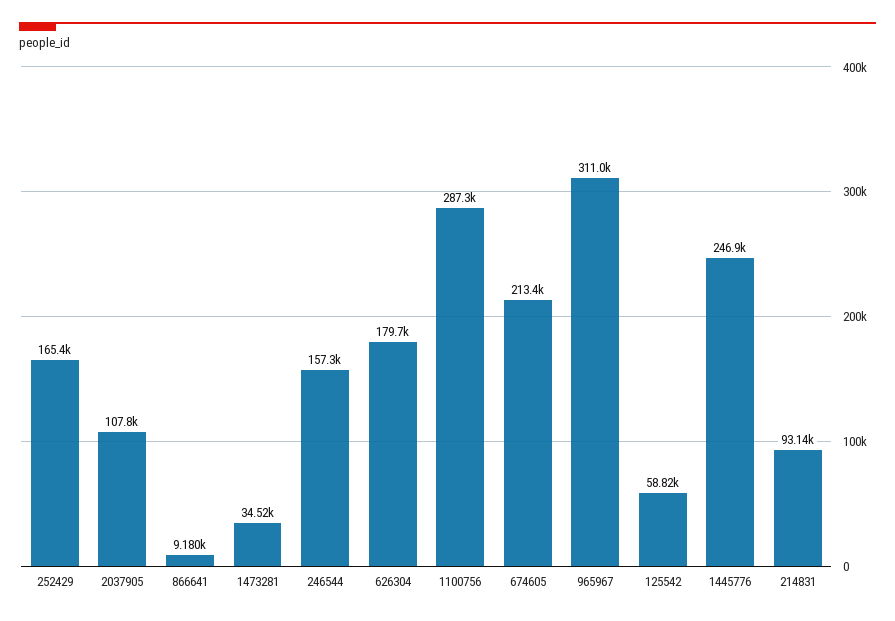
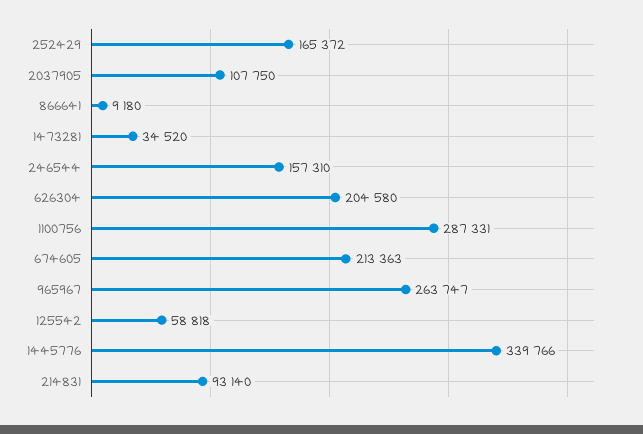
626304: 179700 -> 204580
965967: 311000 -> 263747
1445776: 246900 -> 339766

